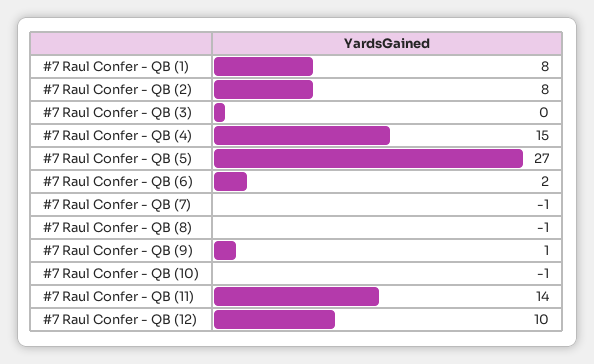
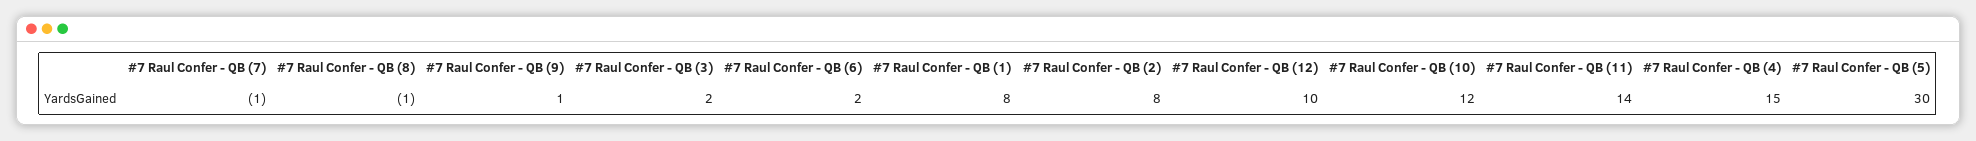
#7 Raul Confer - QB (3): 0 -> 2
#7 Raul Confer - QB (5): 27 -> 30
#7 Raul Confer - QB (10): -1 -> 12

